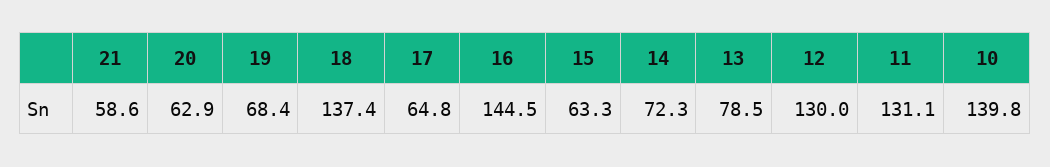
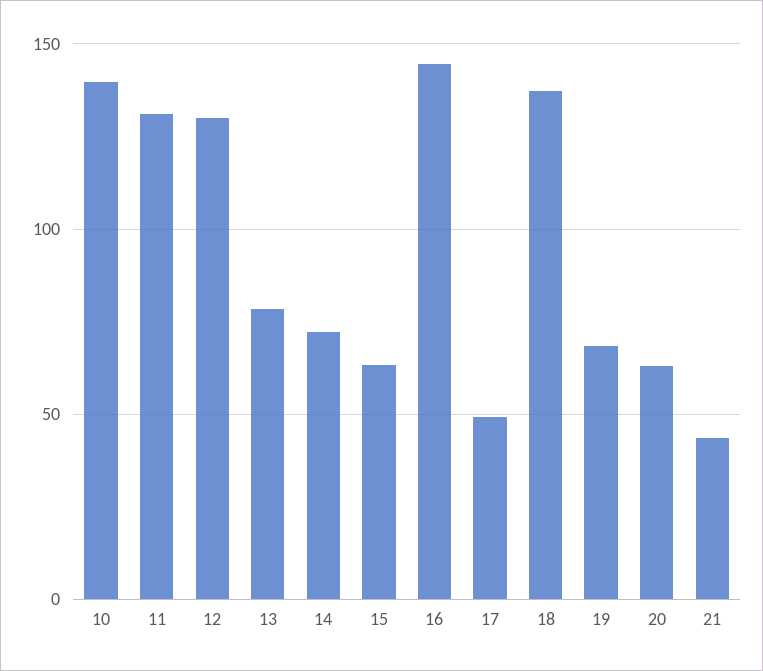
21: 58.6 -> 45
17: 64.8 -> 50

